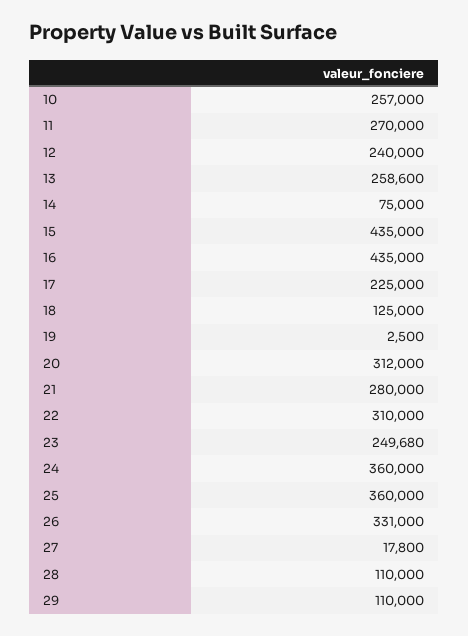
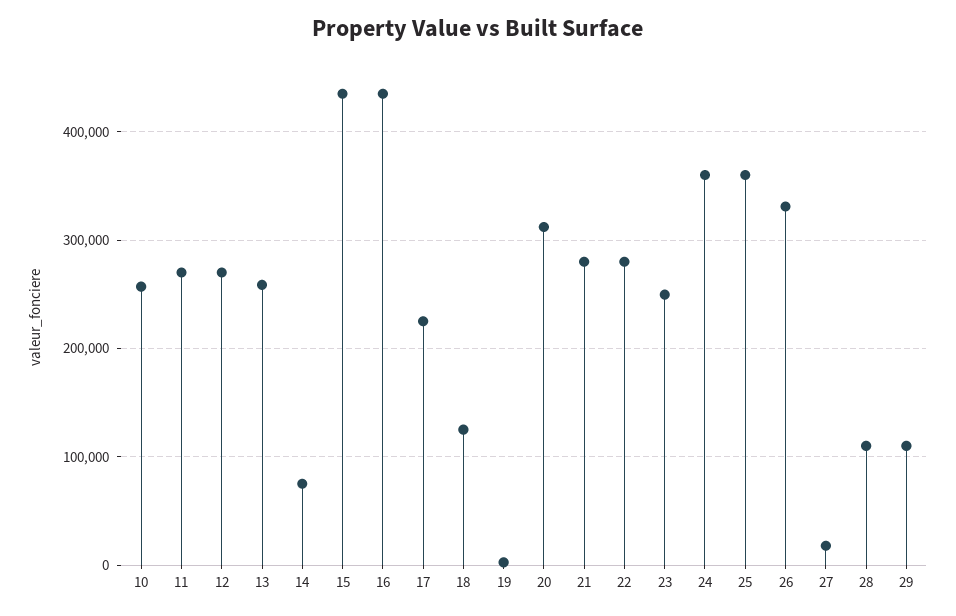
12: 240000 -> 270000
22: 310000 -> 280000

